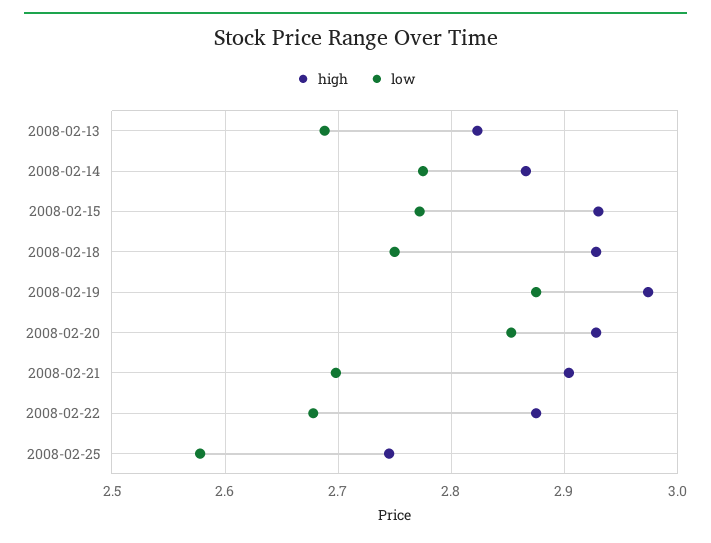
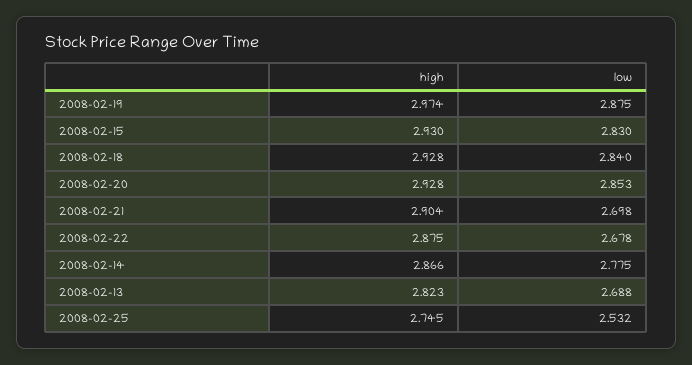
low, 2008-02-15: 2.77 -> 2.83
low, 2008-02-18: 2.75 -> 2.84
low, 2008-02-25: 2.58 -> 2.532

